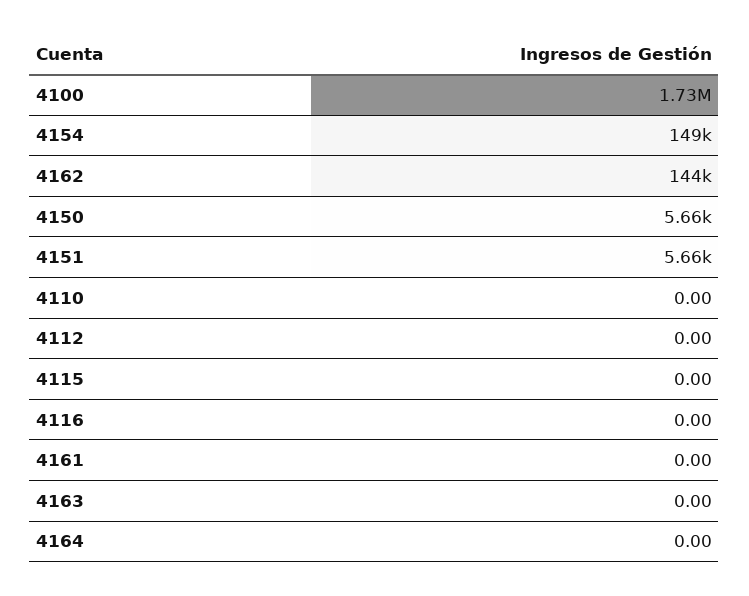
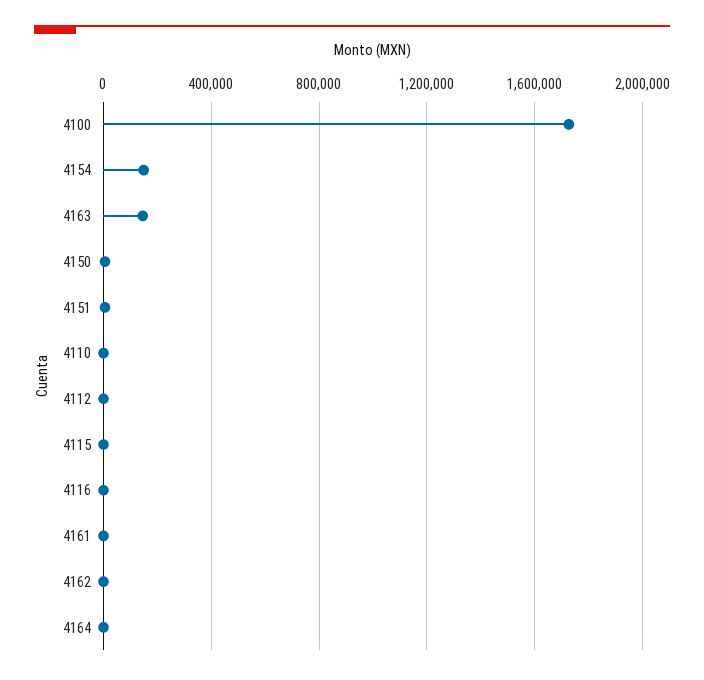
4162: 144000 -> 0
4163: 0 -> 150000

